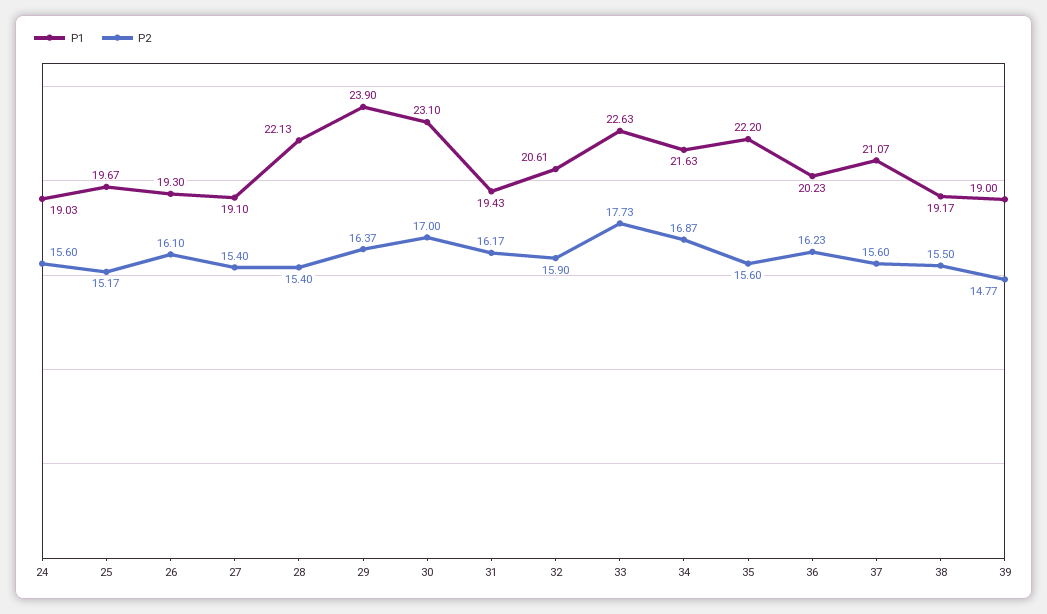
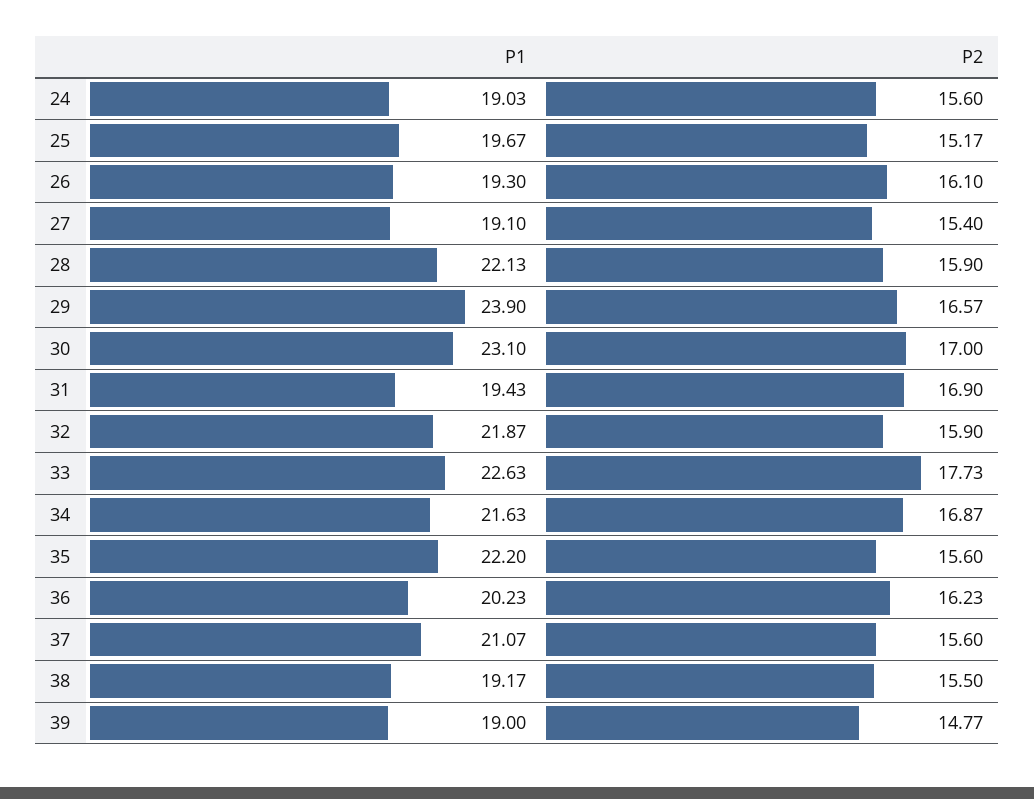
P2, 28: 15.4 -> 15.9
P2, 29: 16.37 -> 16.57
P2, 31: 16.17 -> 16.9
P1, 32: 20.61 -> 21.87

